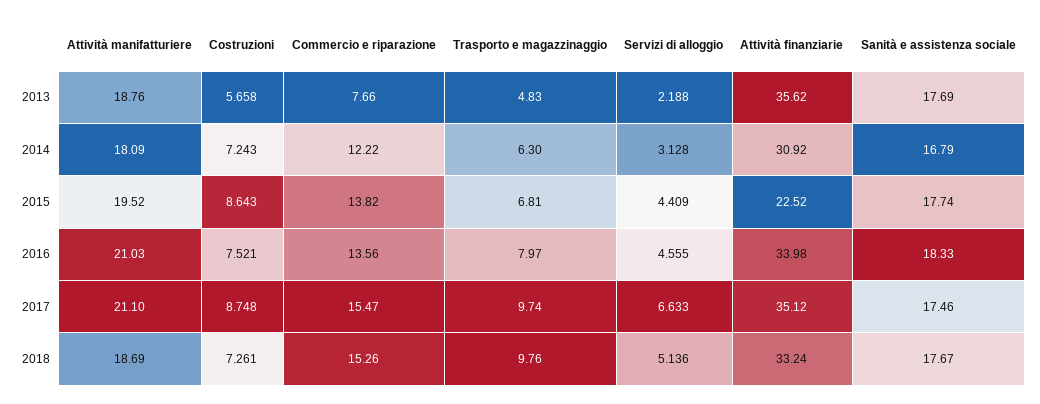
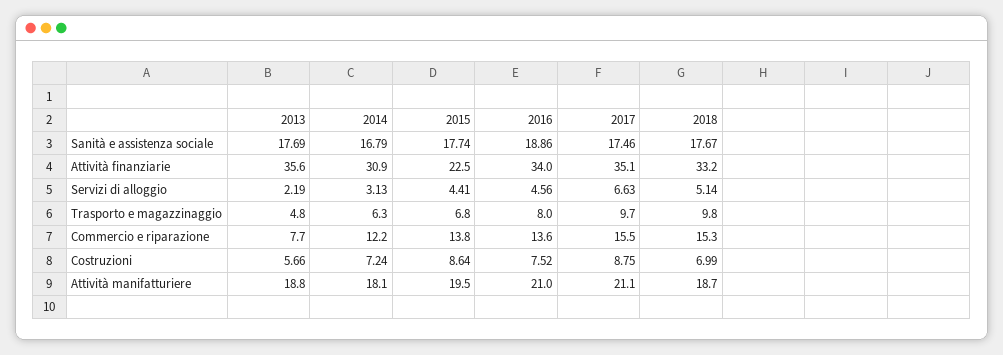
Sanità e assistenza sociale, 2016: 18.33 -> 18.86
Costruzioni, 2018: 7.261 -> 6.99

